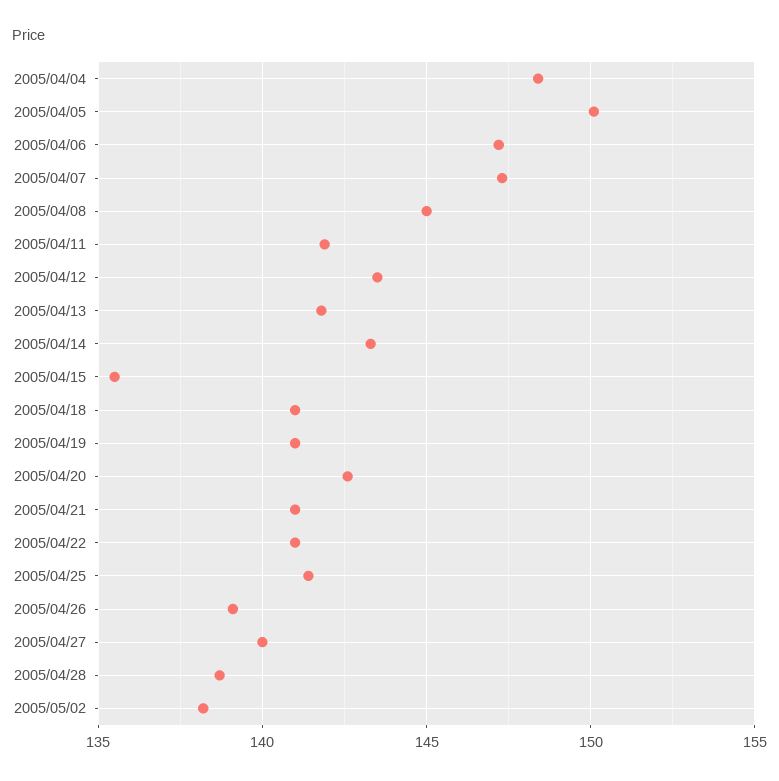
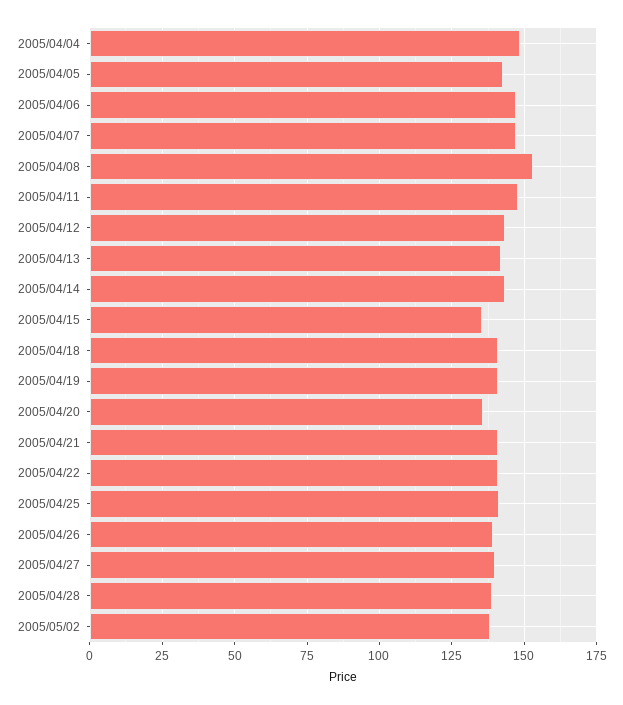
2005/04/05: 150 -> 142.5
2005/04/08: 145 -> 152.5
2005/04/11: 142 -> 147.5
2005/04/20: 142.5 -> 135

